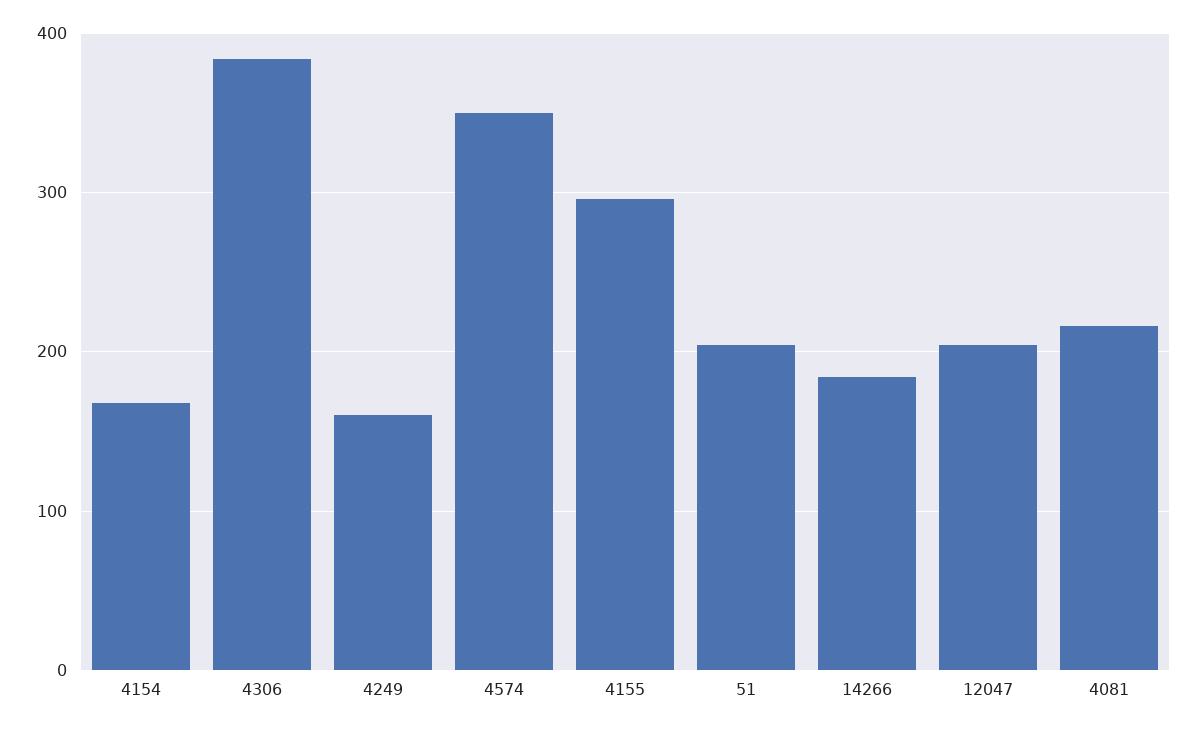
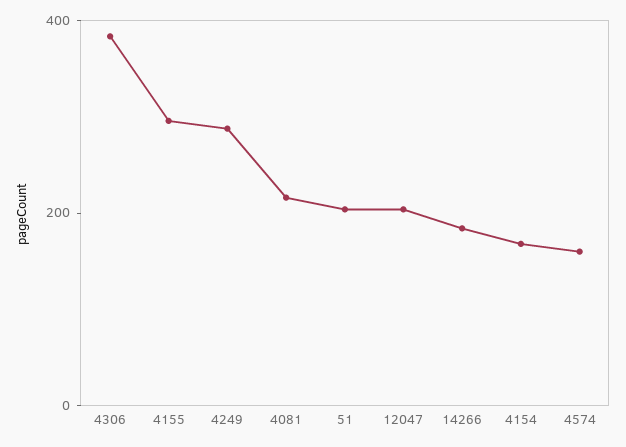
4249: 160 -> 300
4574: 350 -> 150

